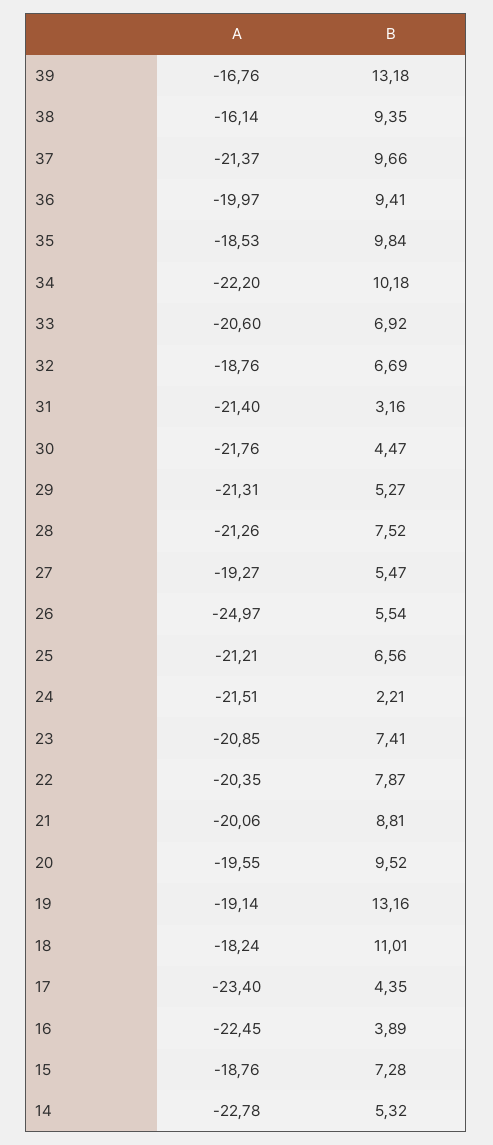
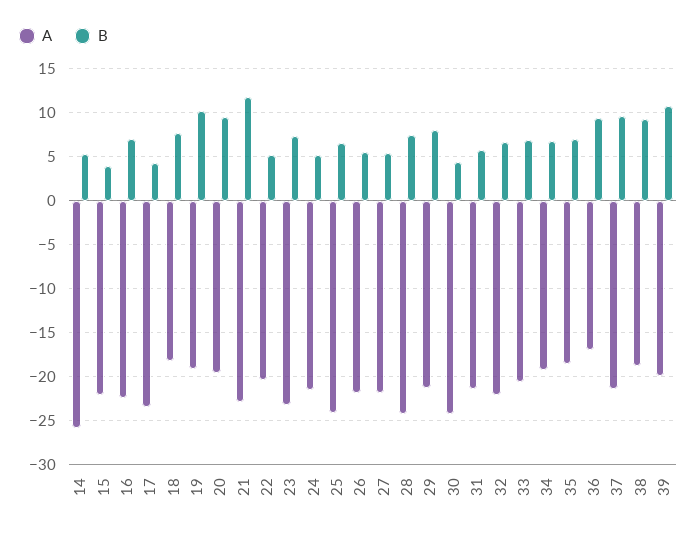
A, 39: -16.76 -> -20
B, 39: 13.18 -> 11
A, 38: -16.14 -> -19
A, 36: -19.97 -> -17
B, 35: 9.84 -> 7
A, 34: -22.2 -> -19
B, 34: 10.18 -> 7
A, 32: -18.76 -> -22
B, 31: 3.16 -> 6
A, 30: -21.76 -> -24
B, 29: 5.27 -> 8
A, 28: -21.26 -> -24
A, 27: -19.27 -> -22
A, 26: -24.97 -> -22
A, 25: -21.21 -> -24
B, 24: 2.21 -> 5
A, 23: -20.85 -> -23
B, 22: 7.87 -> 5
A, 21: -20.06 -> -23
B, 21: 8.81 -> 12
B, 19: 13.16 -> 10
B, 18: 11.01 -> 8
B, 16: 3.89 -> 7
A, 15: -18.76 -> -22
B, 15: 7.28 -> 4
A, 14: -22.78 -> -26

